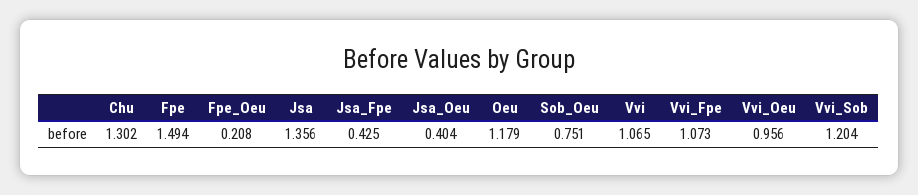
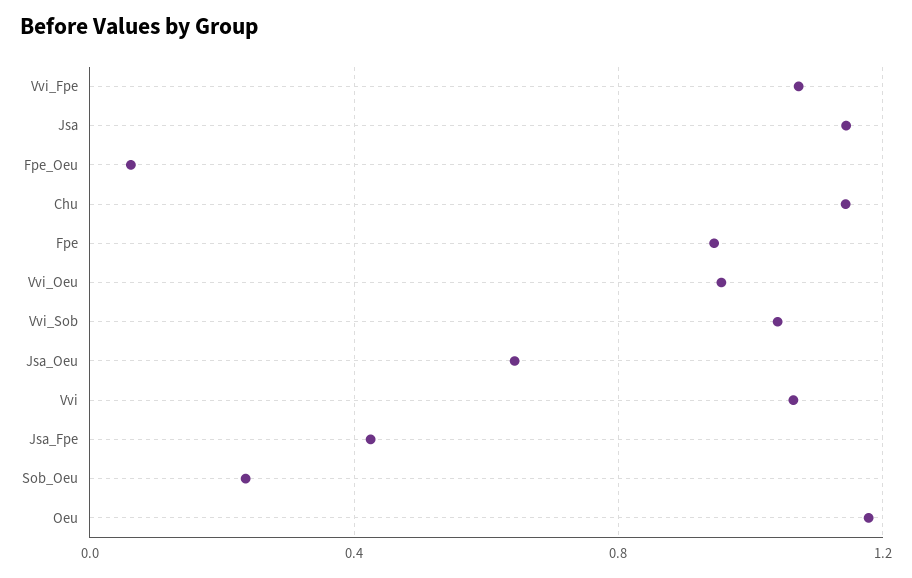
Chu: 1.302 -> 1.15
Fpe: 1.494 -> 0.95
Fpe_Oeu: 0.208 -> 0.05
Jsa: 1.356 -> 1.15
Jsa_Oeu: 0.404 -> 0.65
Sob_Oeu: 0.751 -> 0.25
Vvi_Sob: 1.204 -> 1.05

